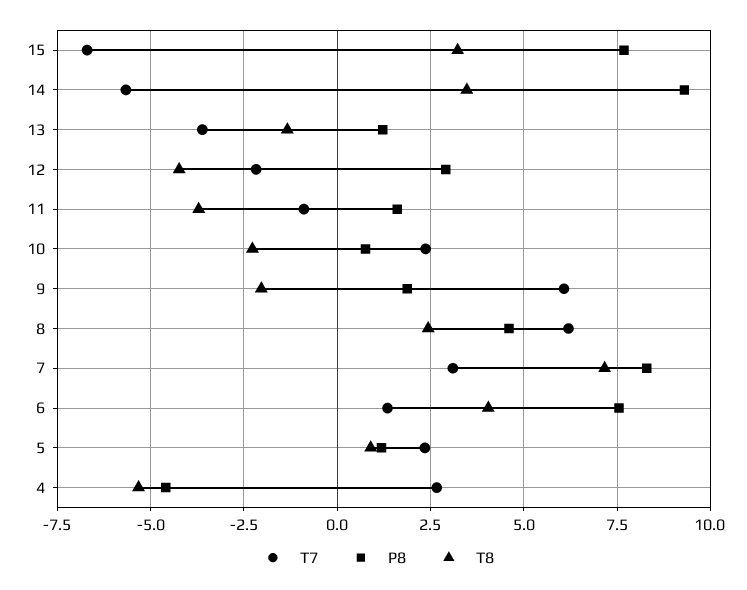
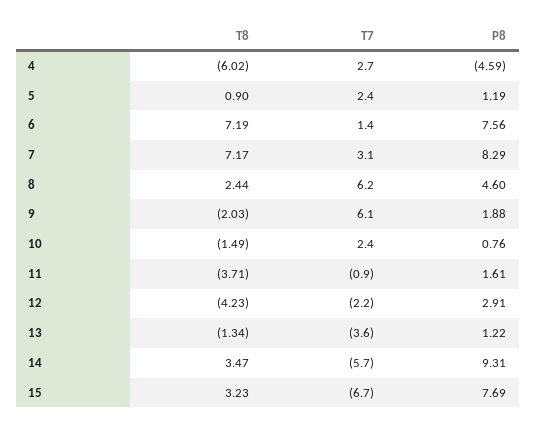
T8, 10: -2.25 -> -1.49
T8, 6: 4 -> 7.19
T8, 4: -5.25 -> -6.02

